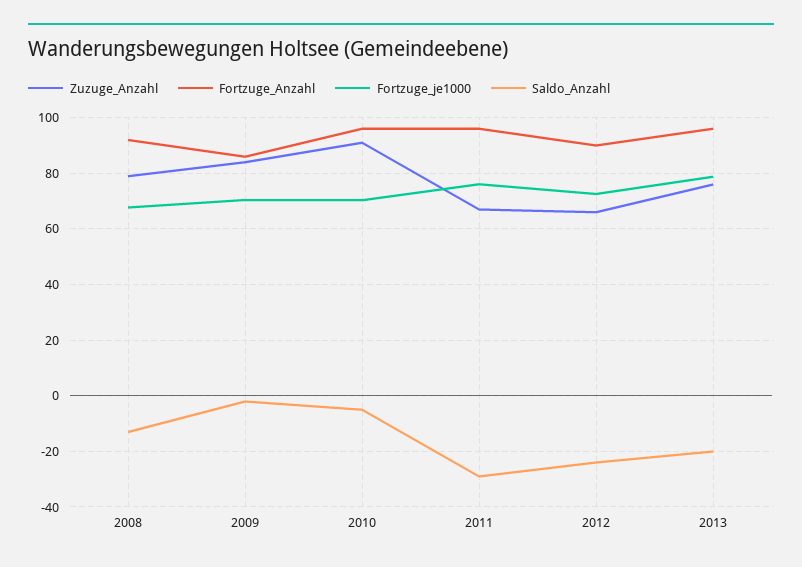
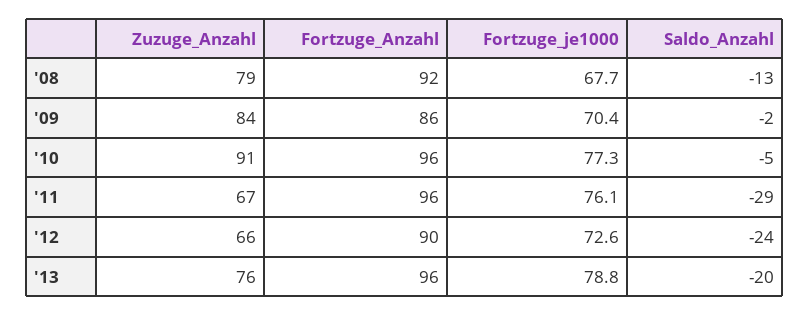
Fortzuge_je1000, 2010: 70 -> 77.3

